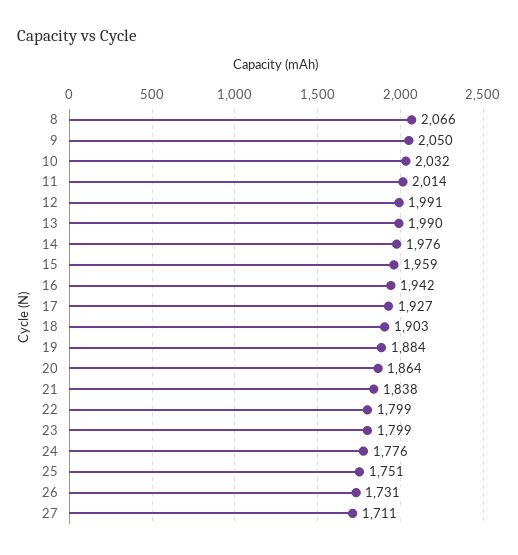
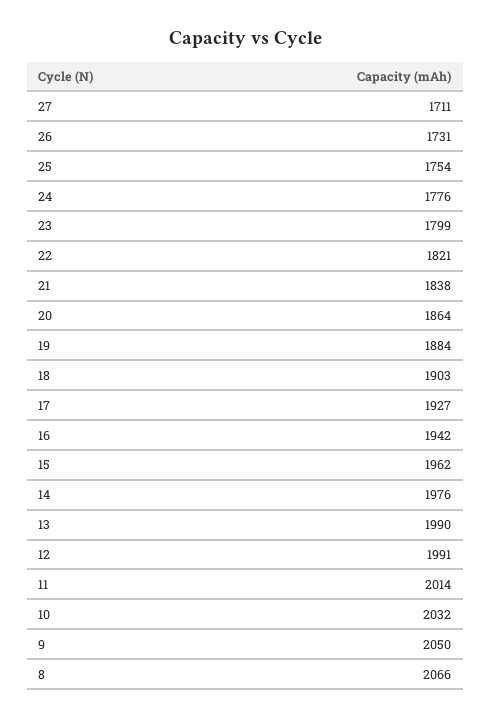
15: 1959 -> 1962
22: 1799 -> 1821
25: 1751 -> 1754

